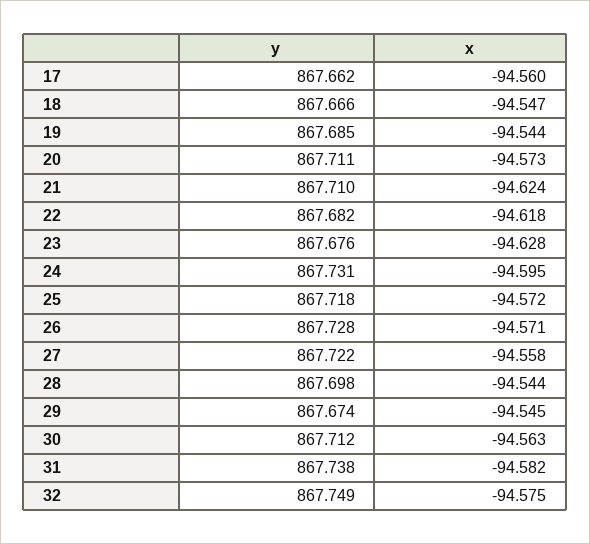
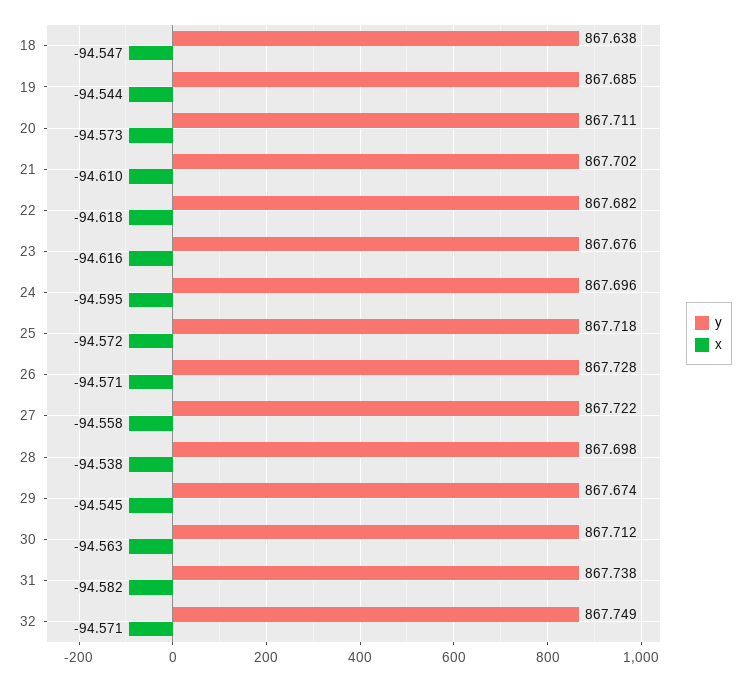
y, 17: 867.662 -> none
x, 17: -94.56 -> none
y, 18: 867.666 -> 867.638
y, 21: 867.71 -> 867.702
x, 21: -94.624 -> -94.61
x, 23: -94.628 -> -94.616
y, 24: 867.731 -> 867.696
x, 28: -94.544 -> -94.538
x, 32: -94.575 -> -94.571

